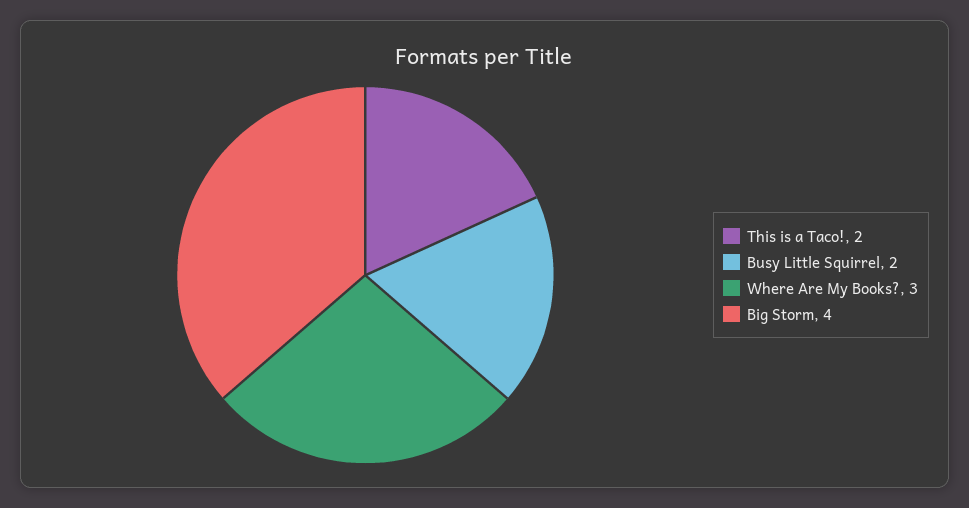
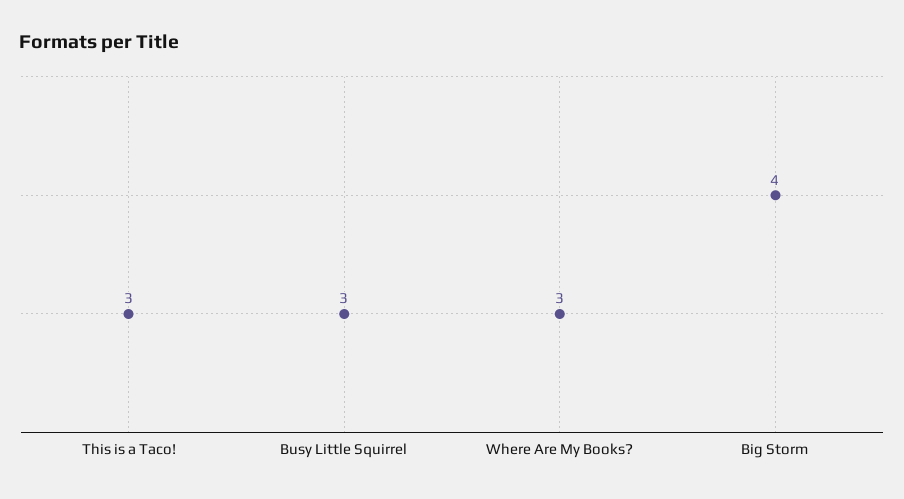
This is a Taco!: 2 -> 3
Busy Little Squirrel: 2 -> 3

